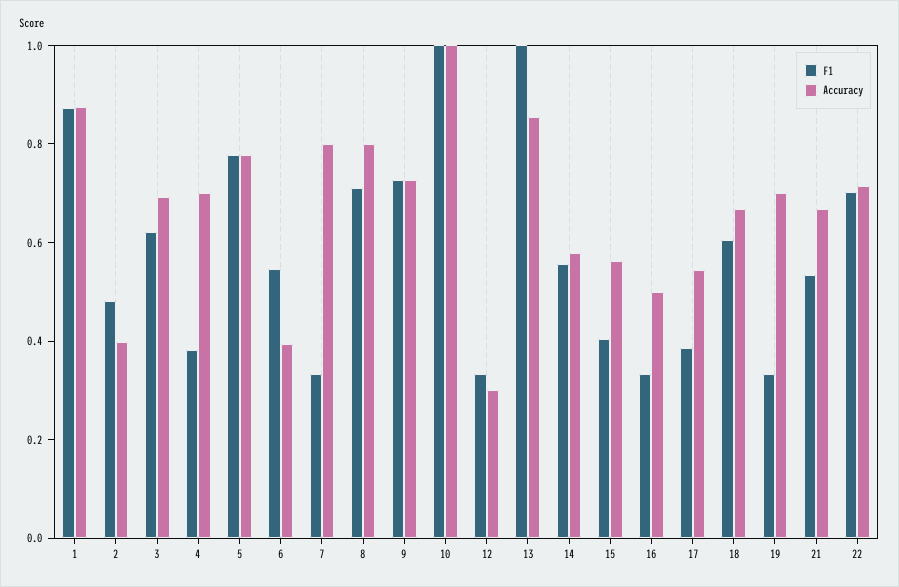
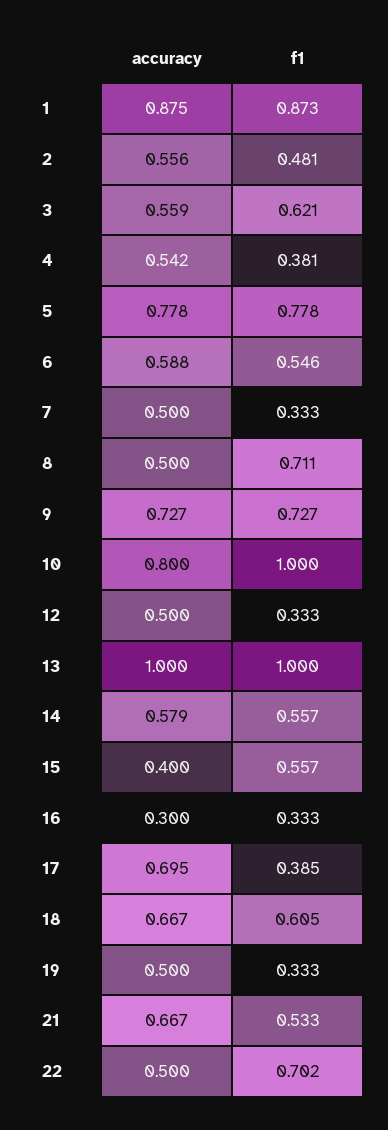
Accuracy, 2: 0.4 -> 0.556
Accuracy, 3: 0.7 -> 0.559
Accuracy, 4: 0.7 -> 0.542
Accuracy, 6: 0.4 -> 0.588
Accuracy, 7: 0.8 -> 0.5
Accuracy, 8: 0.8 -> 0.5
Accuracy, 10: 1 -> 0.8
Accuracy, 12: 0.3 -> 0.5
Accuracy, 13: 0.85 -> 1
F1, 15: 0.4 -> 0.557
Accuracy, 15: 0.55 -> 0.4
Accuracy, 16: 0.5 -> 0.3
Accuracy, 17: 0.55 -> 0.695
Accuracy, 19: 0.7 -> 0.5
Accuracy, 22: 0.7 -> 0.5

